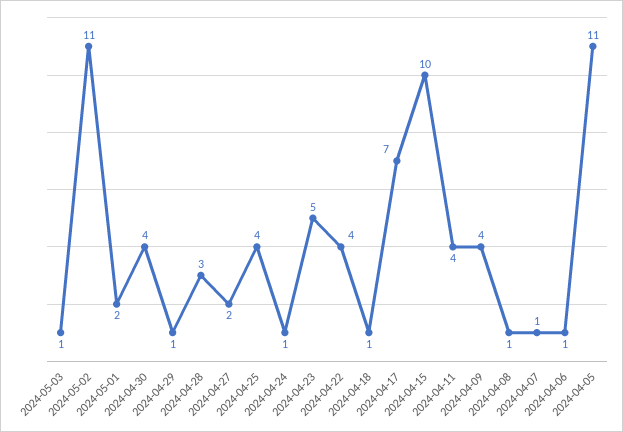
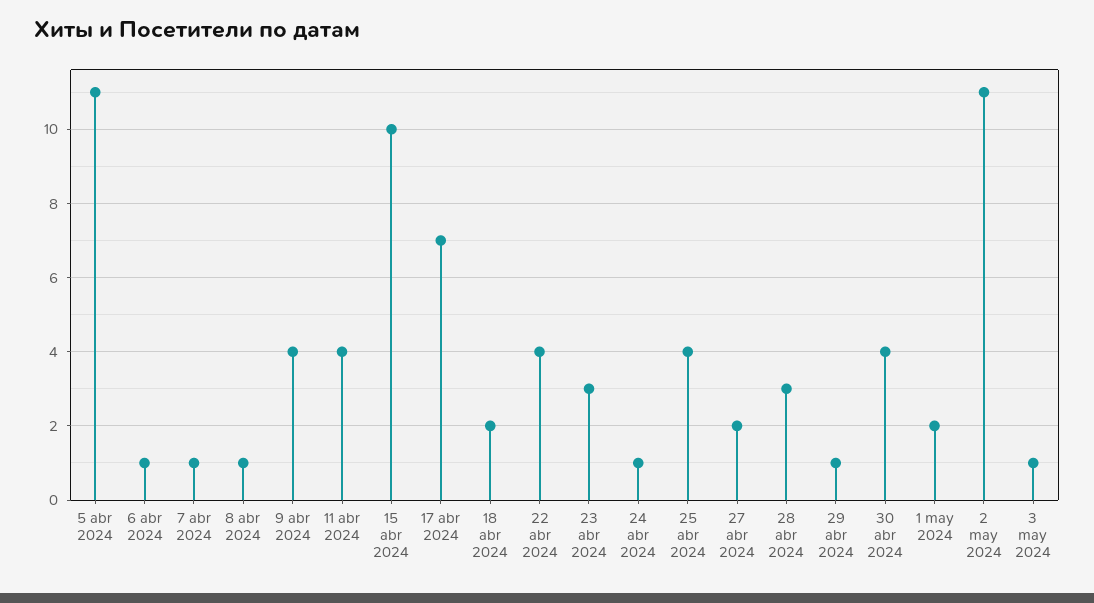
2024-04-23: 5 -> 3
2024-04-18: 1 -> 2

